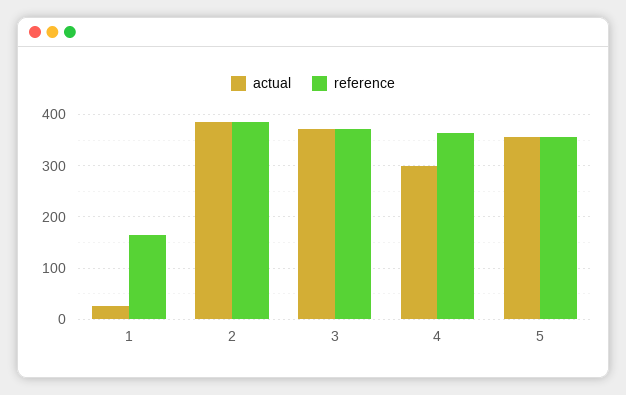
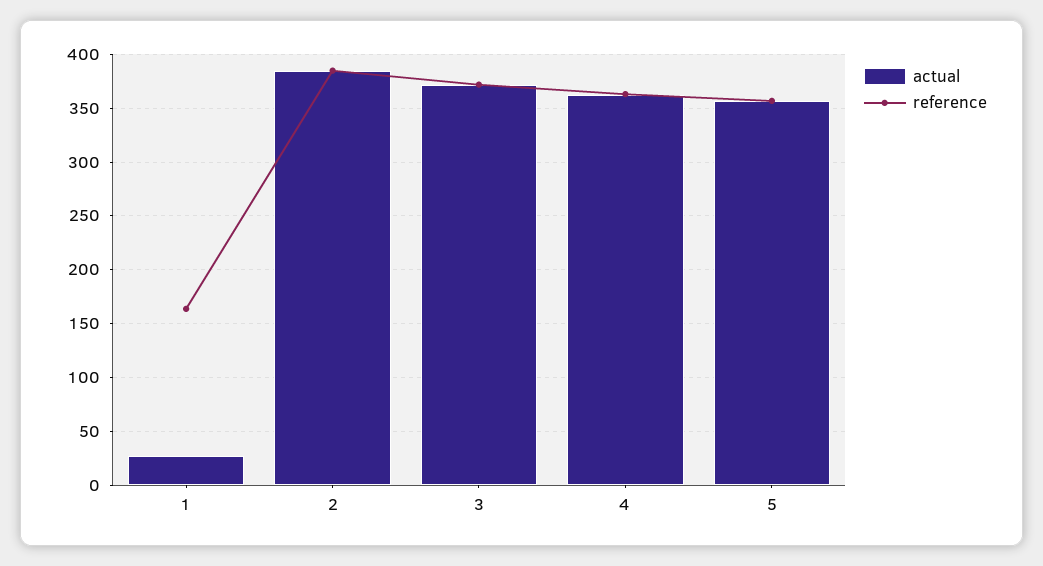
actual, 4: 300 -> 360

